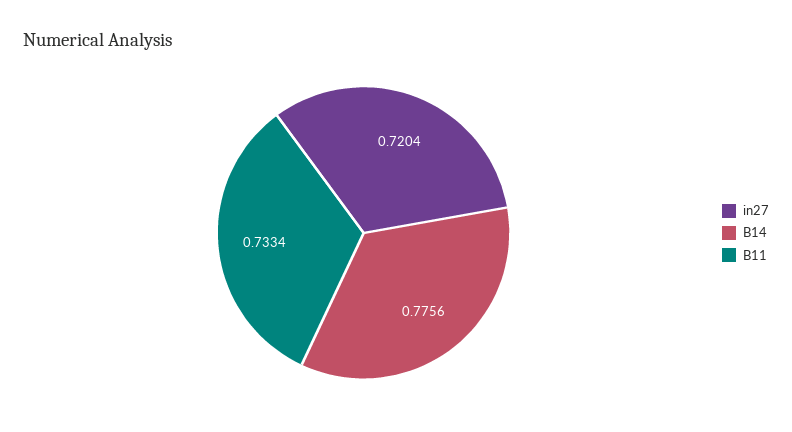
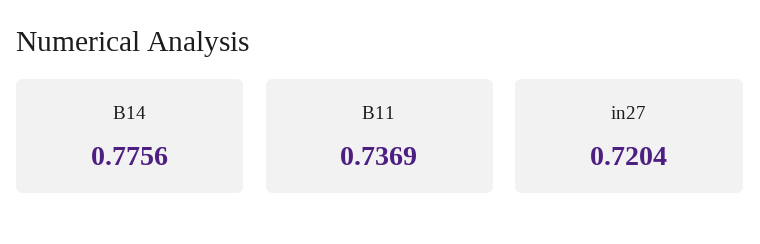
B11: 0.7334 -> 0.7369

